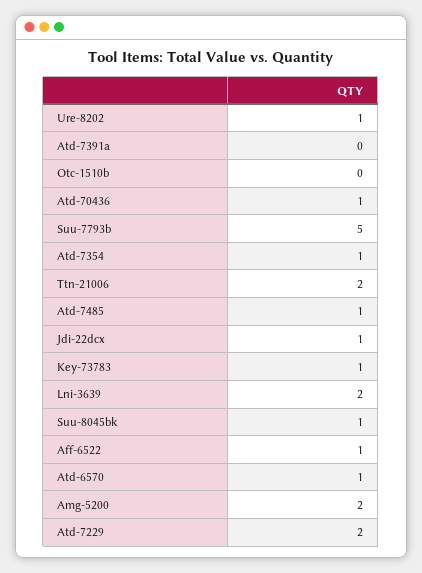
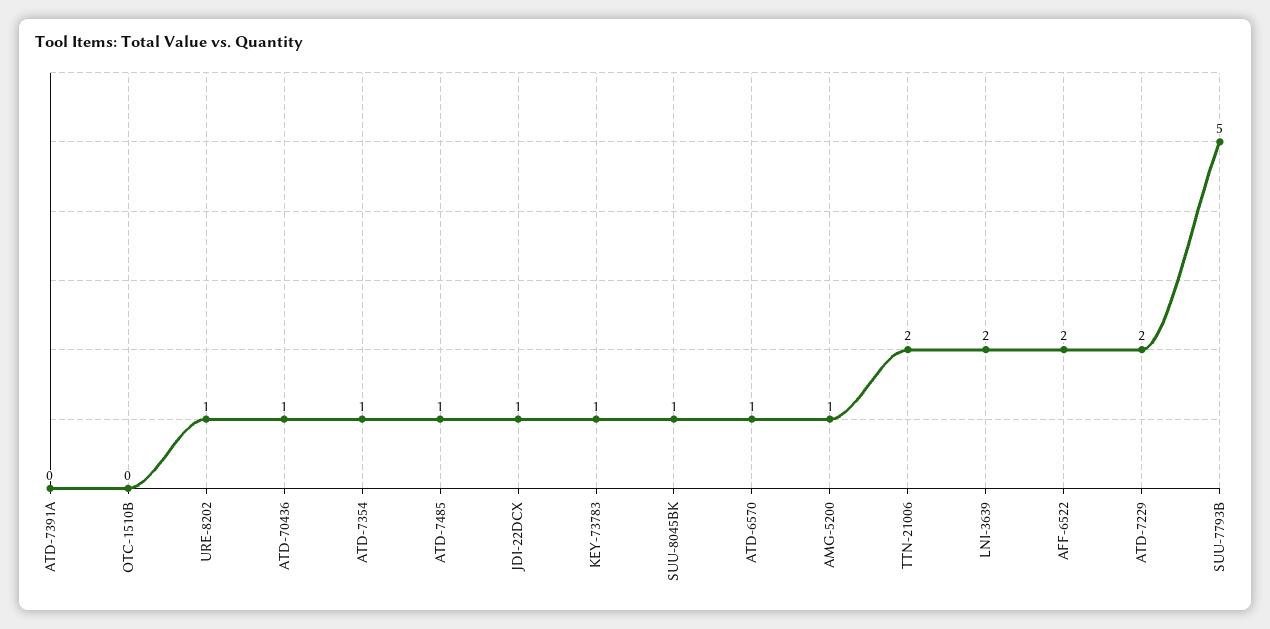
Aff-6522: 1 -> 2
Amg-5200: 2 -> 1

